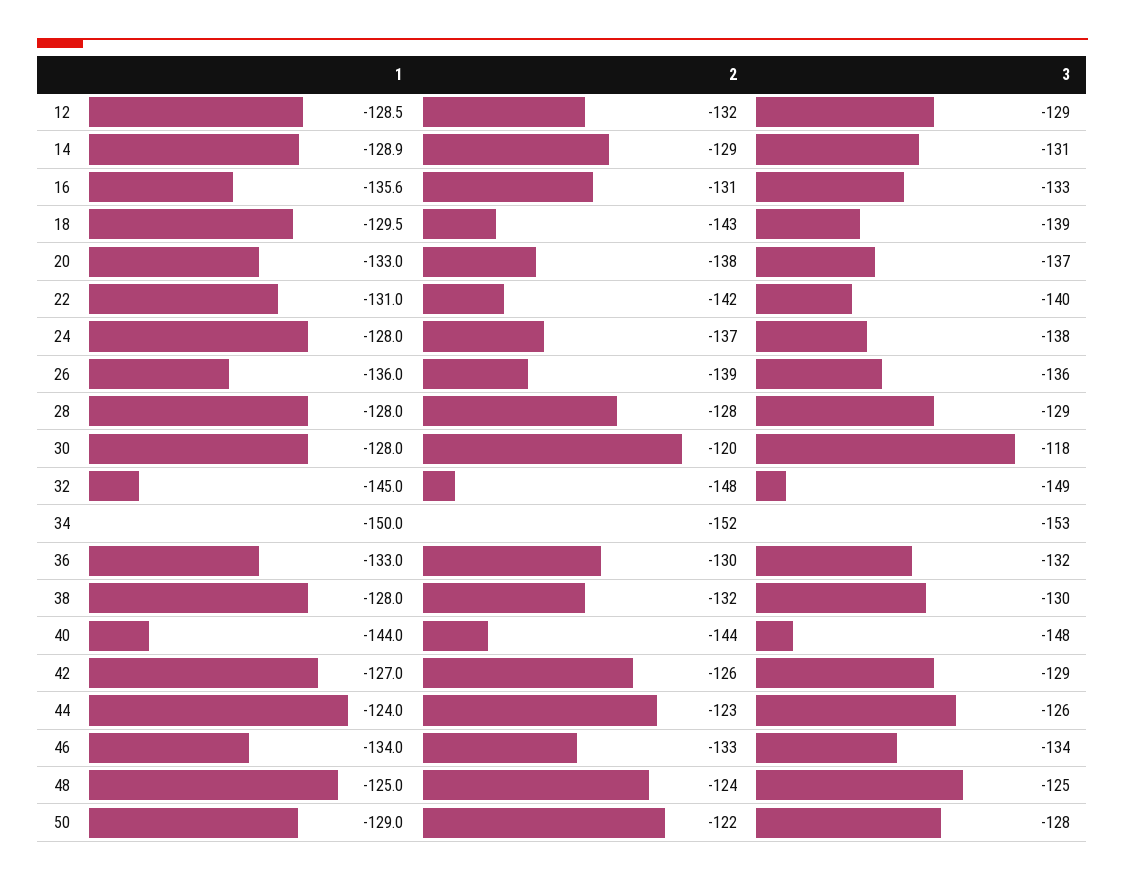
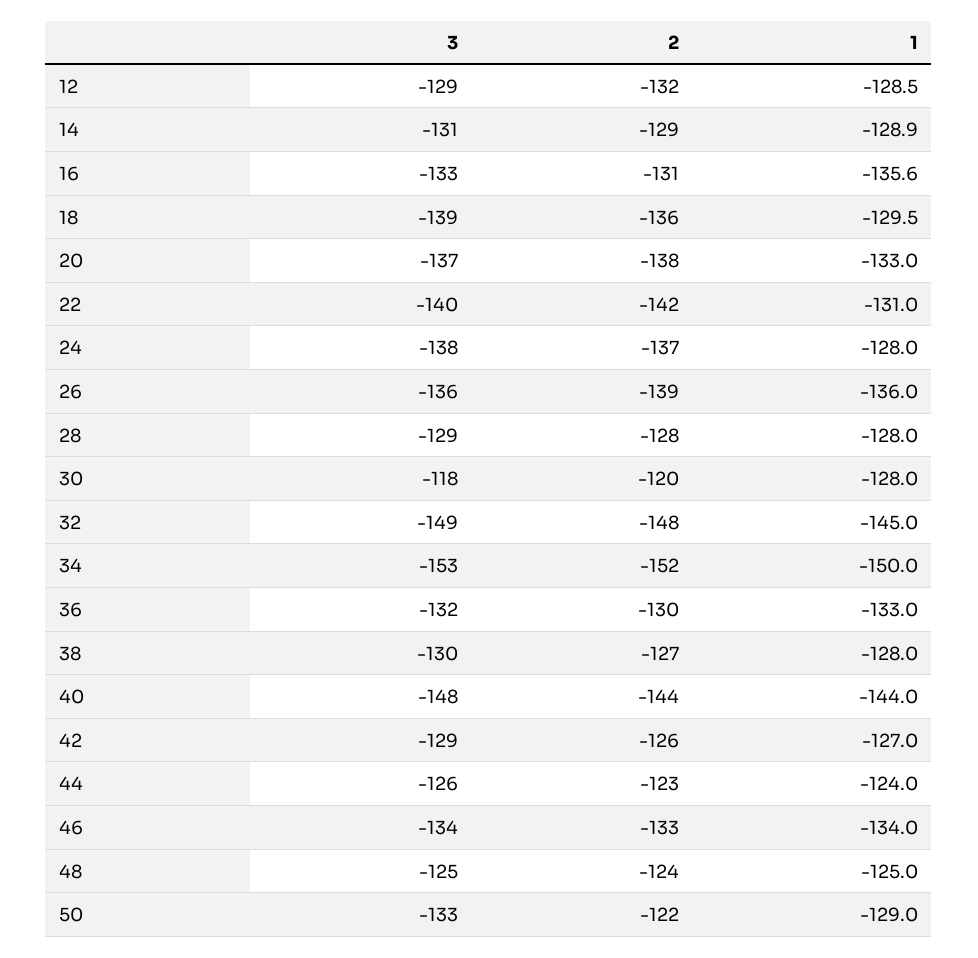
2, 18: -143 -> -136
2, 38: -132 -> -127
3, 50: -128 -> -133

